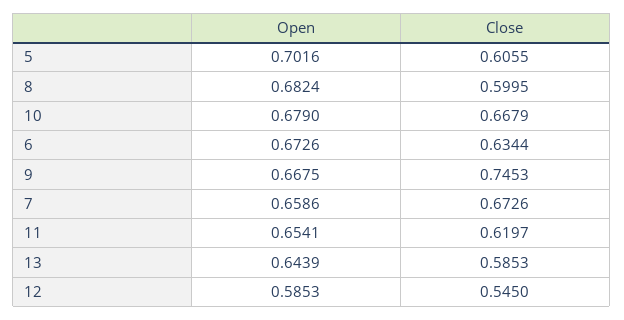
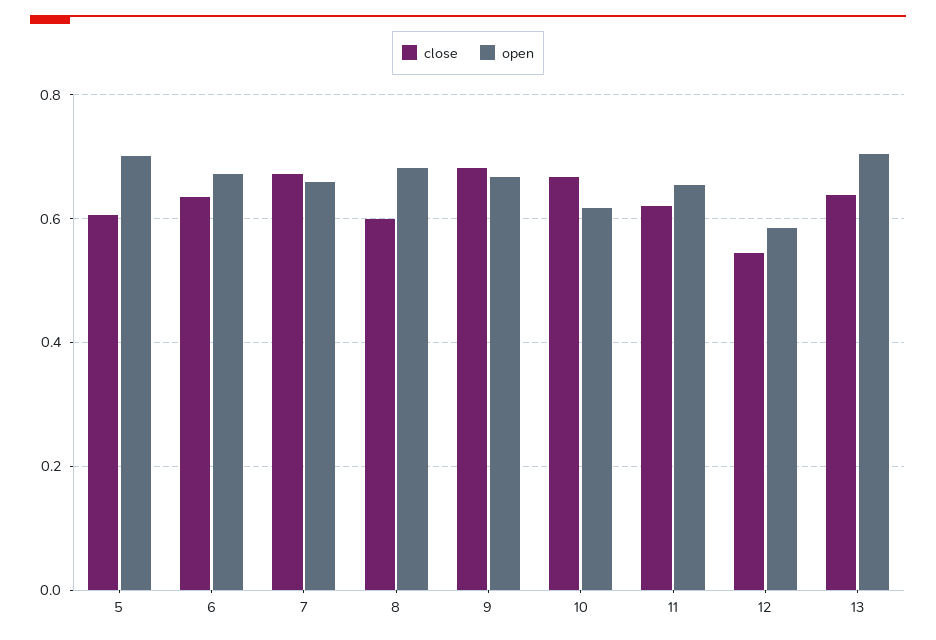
Open, 10: 0.679 -> 0.62
Close, 9: 0.7453 -> 0.68
Open, 13: 0.6439 -> 0.7
Close, 13: 0.5853 -> 0.64

